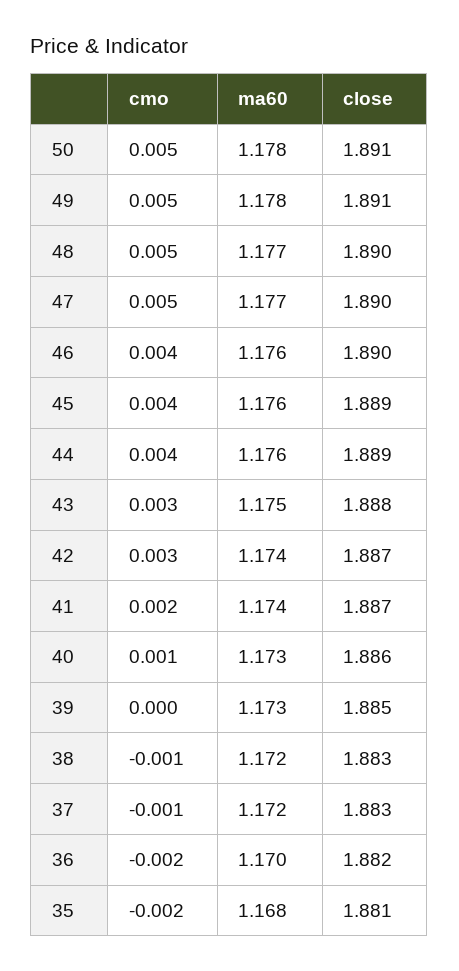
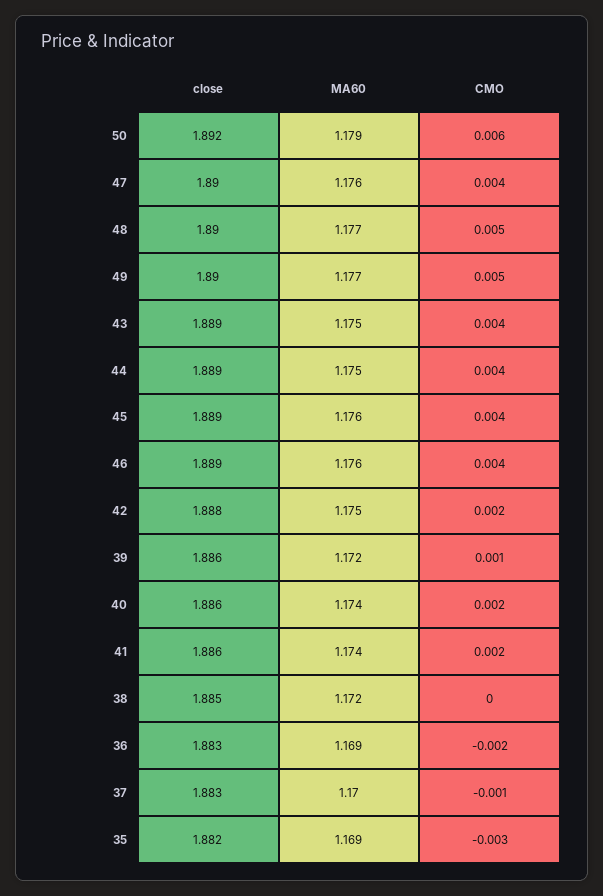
cmo, 50: 0.005 -> 0.006
ma60, 50: 1.178 -> 1.179
close, 50: 1.891 -> 1.892
ma60, 49: 1.178 -> 1.177
close, 49: 1.891 -> 1.89
cmo, 47: 0.005 -> 0.004
ma60, 47: 1.177 -> 1.176
close, 46: 1.89 -> 1.889
ma60, 44: 1.176 -> 1.175
cmo, 43: 0.003 -> 0.004
close, 43: 1.888 -> 1.889
cmo, 42: 0.003 -> 0.002
ma60, 42: 1.174 -> 1.175
close, 42: 1.887 -> 1.888
close, 41: 1.887 -> 1.886
cmo, 40: 0.001 -> 0.002
ma60, 40: 1.173 -> 1.174
cmo, 39: 0 -> 0.001
ma60, 39: 1.173 -> 1.172
close, 39: 1.885 -> 1.886
cmo, 38: -0.001 -> 0
close, 38: 1.883 -> 1.885
ma60, 37: 1.172 -> 1.17
ma60, 36: 1.17 -> 1.169
close, 36: 1.882 -> 1.883
cmo, 35: -0.002 -> -0.003
ma60, 35: 1.168 -> 1.169
close, 35: 1.881 -> 1.882

